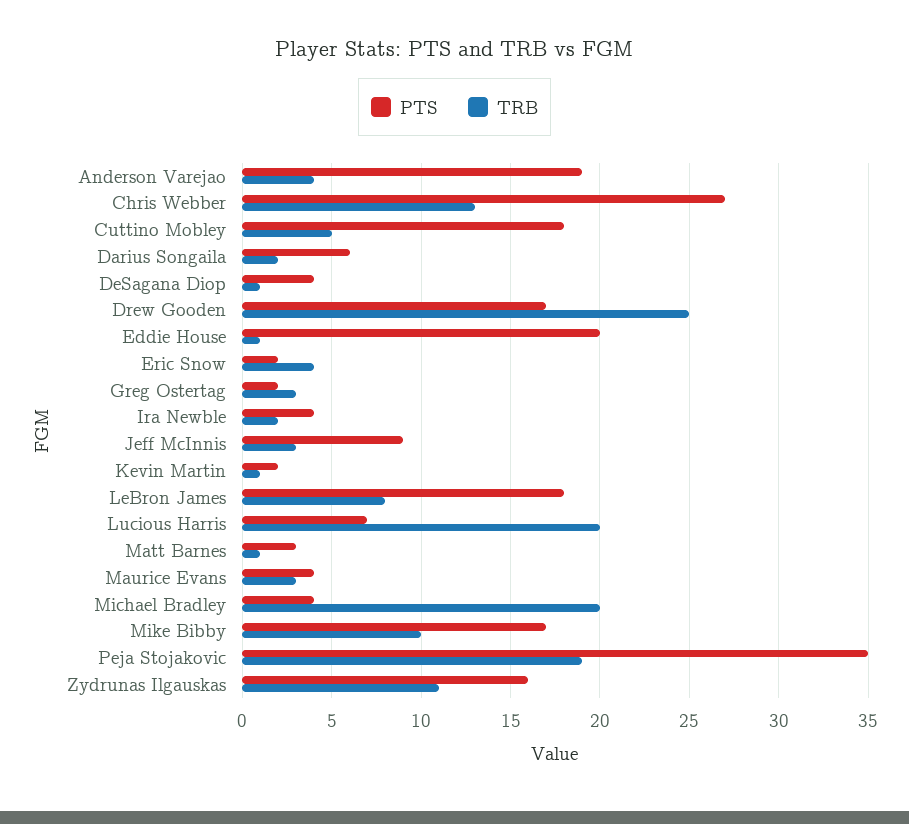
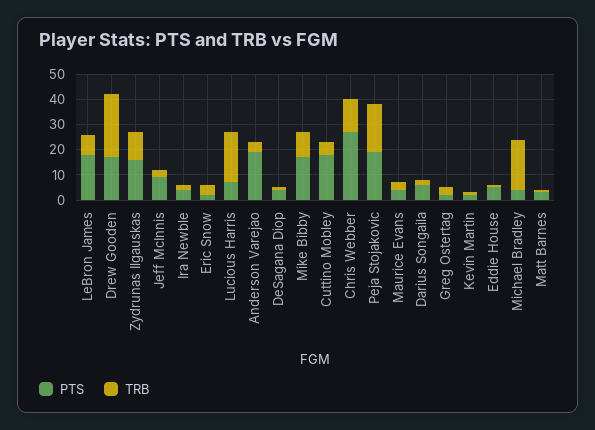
PTS, Eddie House: 20 -> 5
PTS, Peja Stojakovic: 35 -> 20

